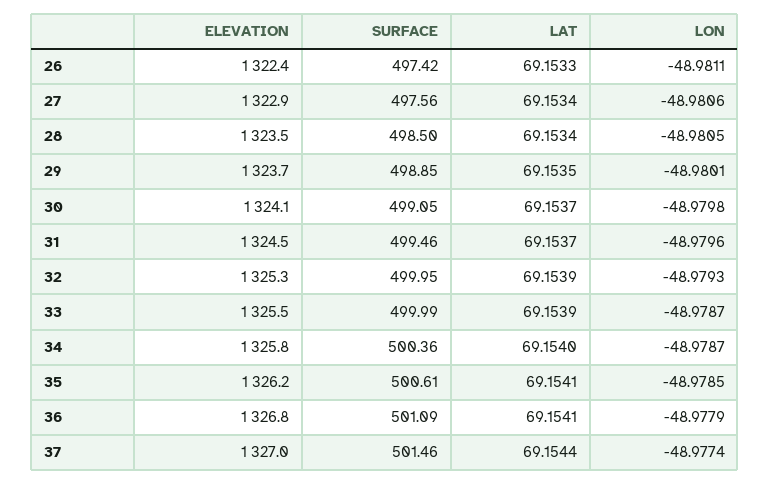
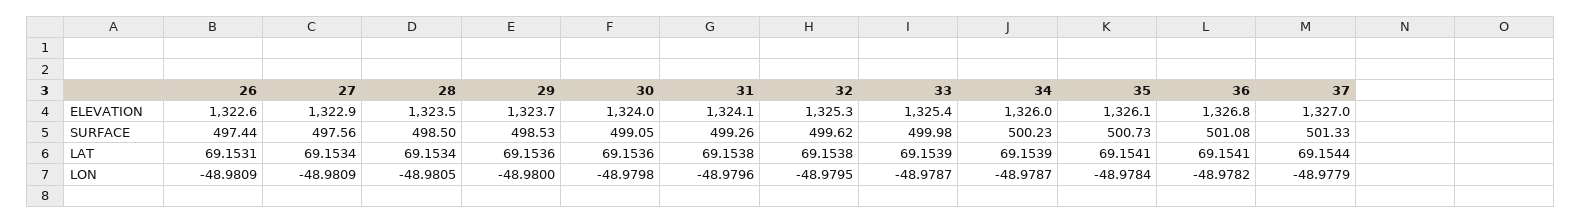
ELEVATION, 26: 1322.4 -> 1322.6
SURFACE, 26: 497.42 -> 497.44
LAT, 26: 69.1533 -> 69.1531
LON, 26: -48.9811 -> -48.9809
LON, 27: -48.9806 -> -48.9809
SURFACE, 29: 498.85 -> 498.53
LAT, 29: 69.1535 -> 69.1536
LON, 29: -48.9801 -> -48.98
ELEVATION, 30: 1324.1 -> 1324
LAT, 30: 69.1537 -> 69.1536
ELEVATION, 31: 1324.5 -> 1324.1
SURFACE, 31: 499.46 -> 499.26
LAT, 31: 69.1537 -> 69.1538
SURFACE, 32: 499.95 -> 499.62
LAT, 32: 69.1539 -> 69.1538
LON, 32: -48.9793 -> -48.9795
ELEVATION, 33: 1325.5 -> 1325.4
SURFACE, 33: 499.99 -> 499.98
ELEVATION, 34: 1325.8 -> 1326
SURFACE, 34: 500.36 -> 500.23
LAT, 34: 69.154 -> 69.1539
ELEVATION, 35: 1326.2 -> 1326.1
SURFACE, 35: 500.61 -> 500.73
LON, 35: -48.9785 -> -48.9784
SURFACE, 36: 501.09 -> 501.08
LON, 36: -48.9779 -> -48.9782
SURFACE, 37: 501.46 -> 501.33
LON, 37: -48.9774 -> -48.9779

